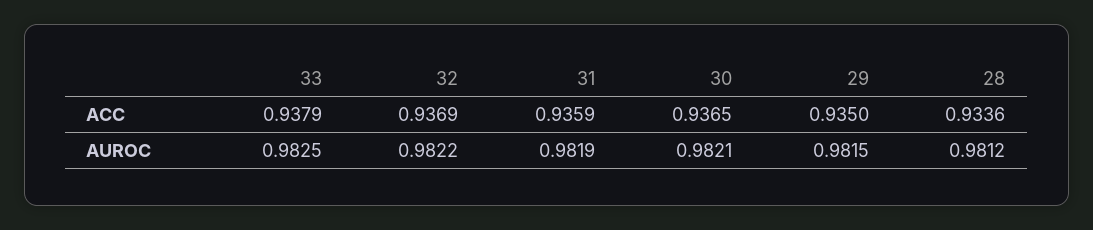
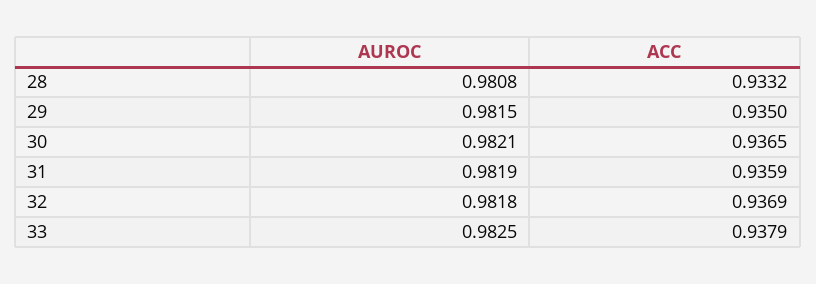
28, ACC: 0.9336 -> 0.9332
32, AUROC: 0.9822 -> 0.9818
28, AUROC: 0.9812 -> 0.9808

